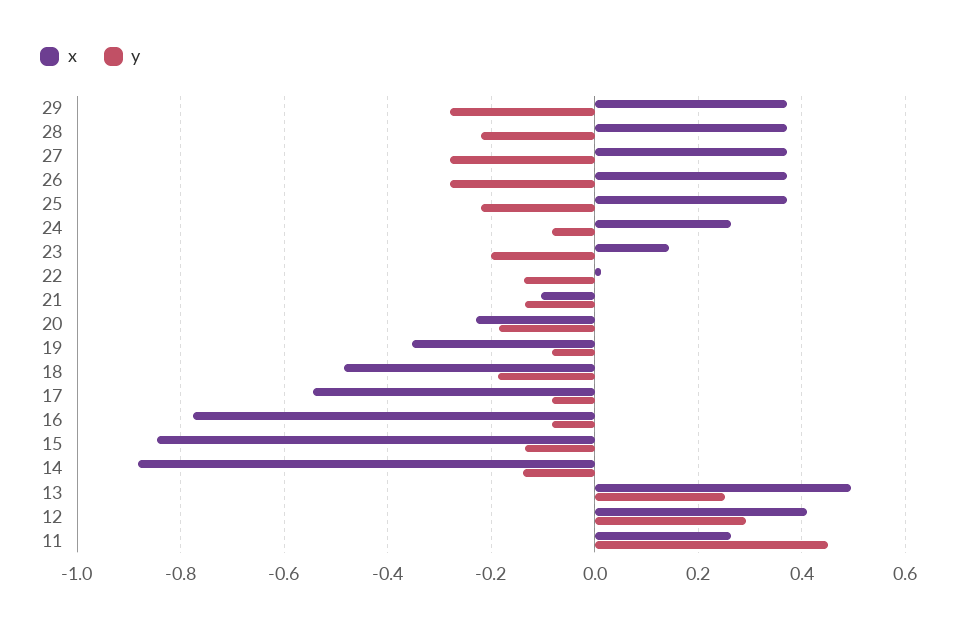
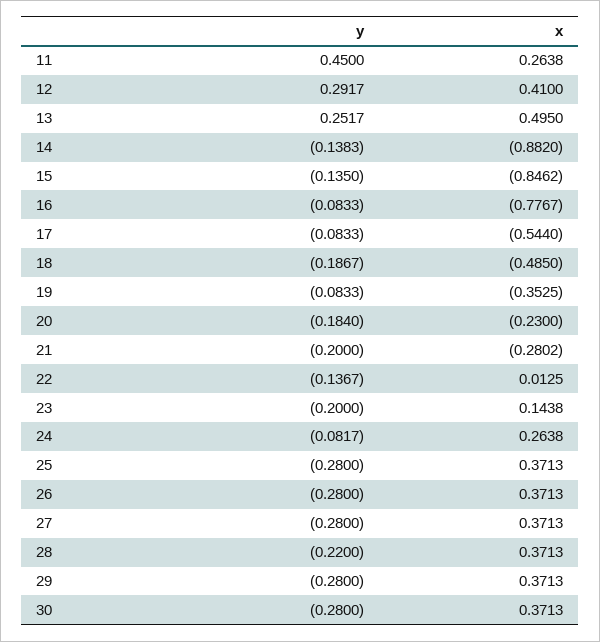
y, 25: -0.22 -> -0.28
x, 21: -0.1 -> -0.2802
y, 21: -0.14 -> -0.2
y, 30: none -> -0.28
x, 30: none -> 0.3713

